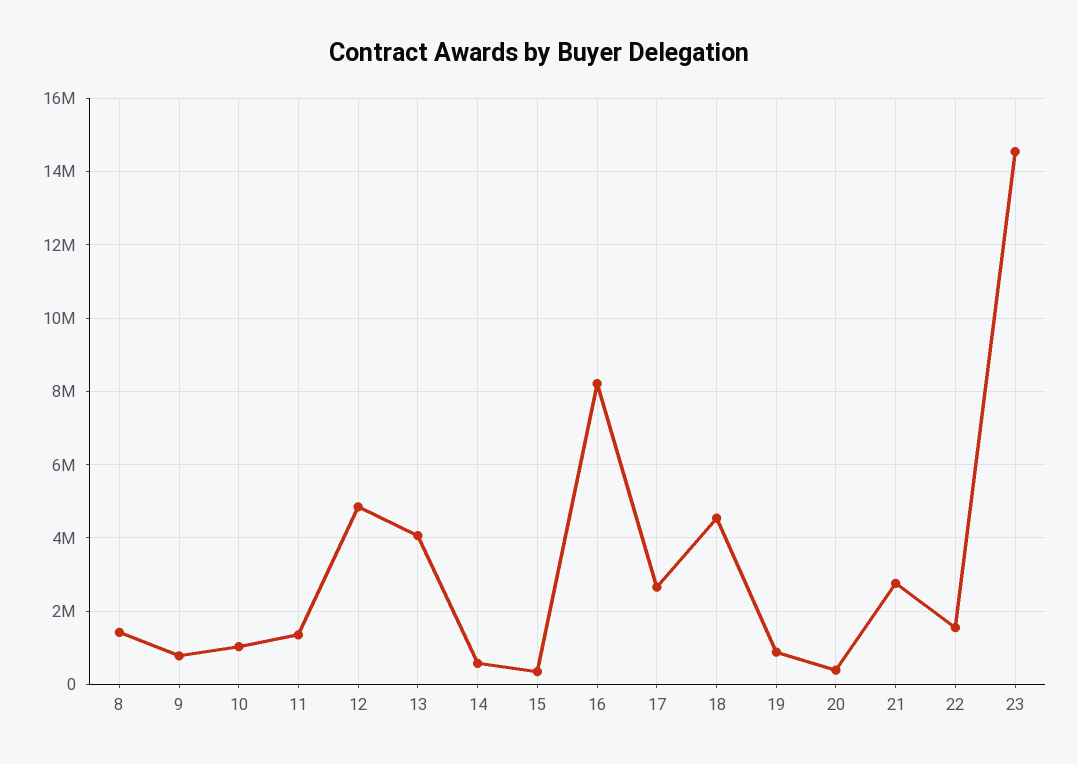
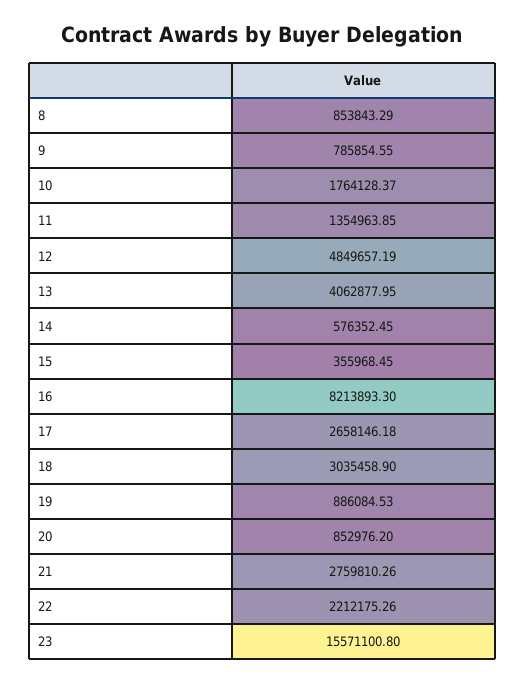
8: 1400000 -> 853843.29
10: 1000000 -> 1764128.37
18: 4600000 -> 3035458.9
20: 400000 -> 852976.2
22: 1600000 -> 2212175.26
23: 14600000 -> 15571100.8

